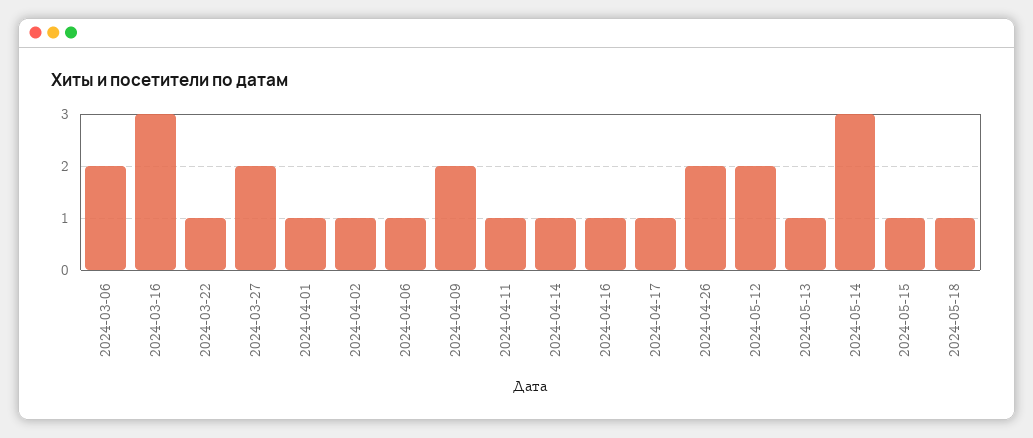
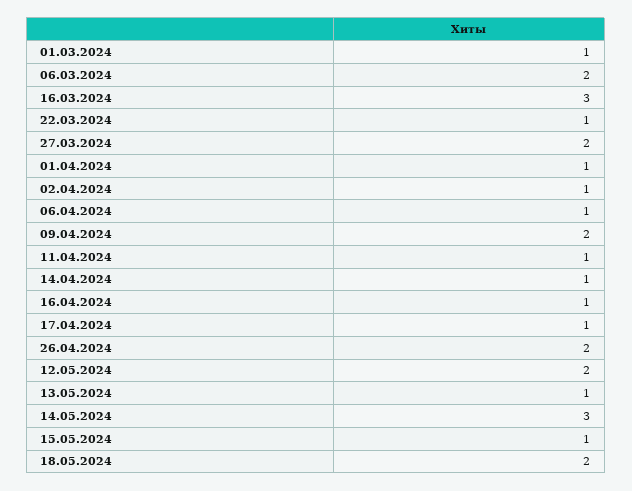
2024-05-18: 1 -> 2
01.03.2024: none -> 1

